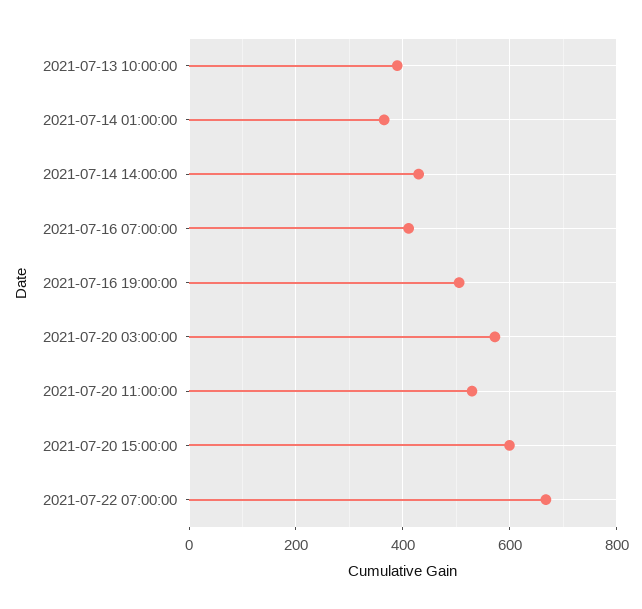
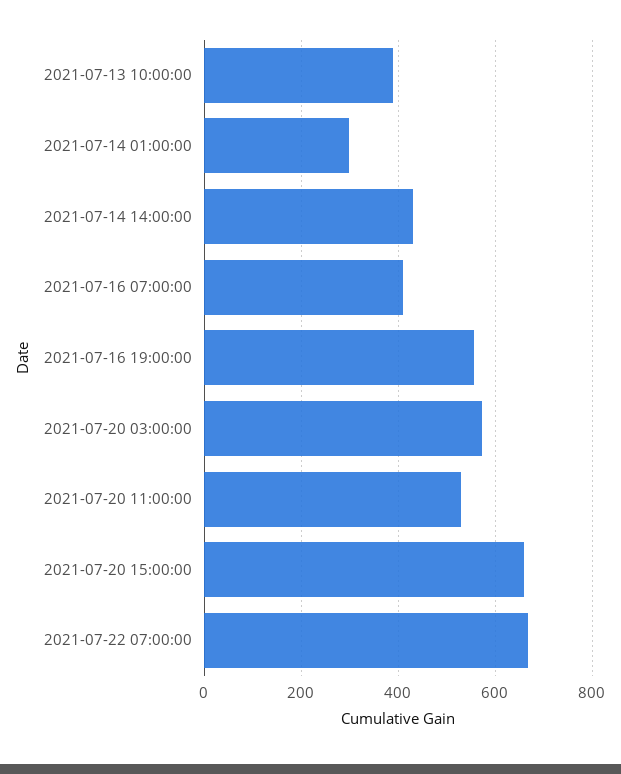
2021-07-14 01:00:00: 360 -> 300
2021-07-16 19:00:00: 500 -> 560
2021-07-20 15:00:00: 600 -> 660

